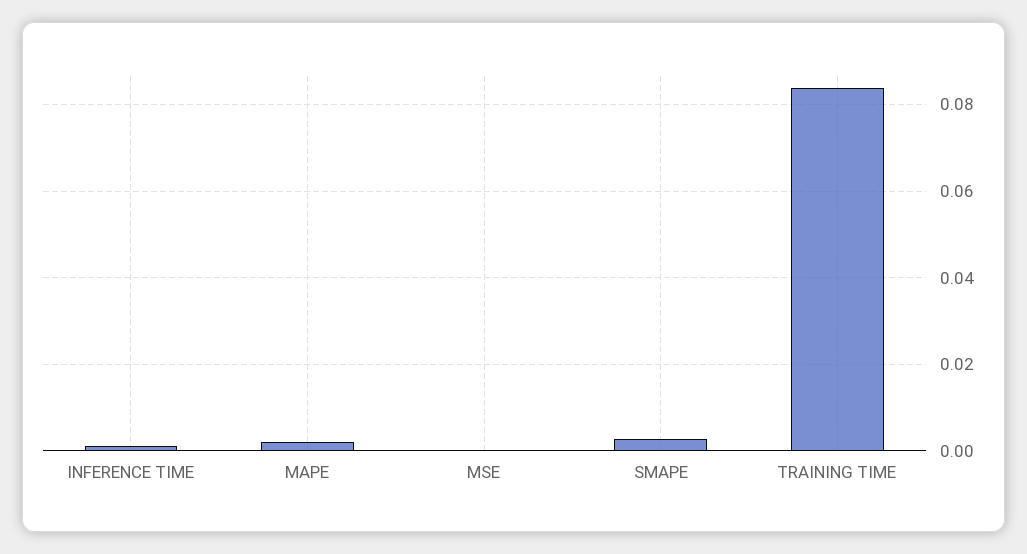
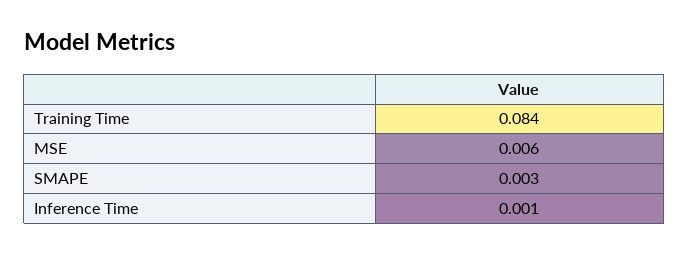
MAPE: 0.002 -> none
MSE: 0 -> 0.006

